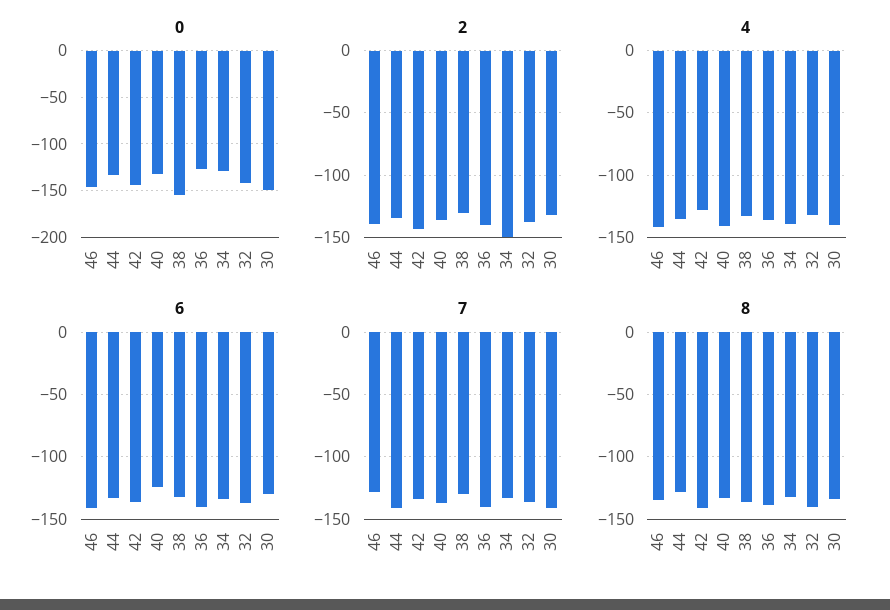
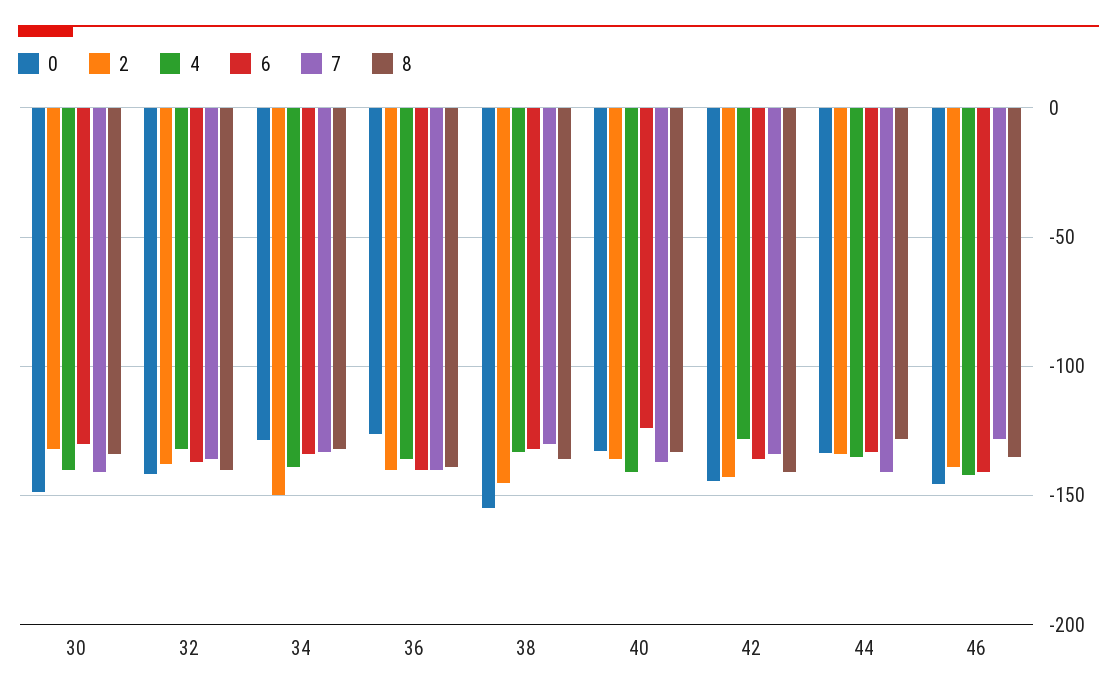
2, 38: -130 -> -145

